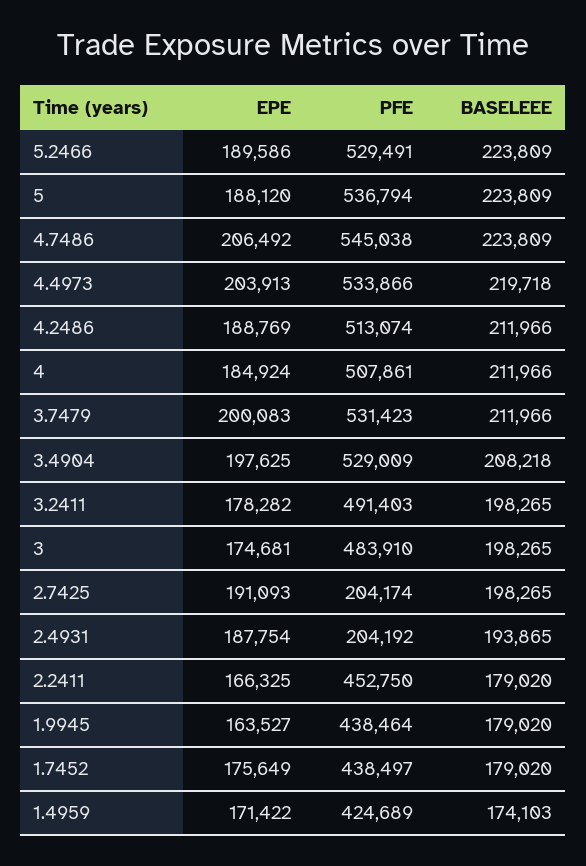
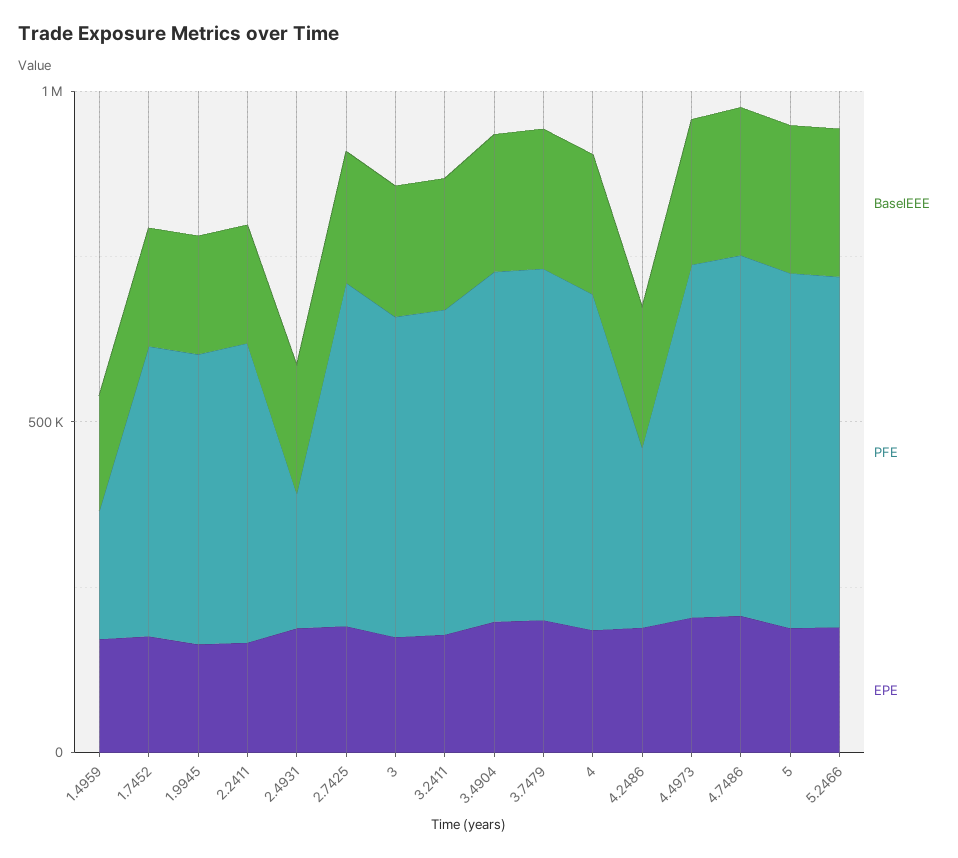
PFE, 4.2486: 513074 -> 300000
PFE, 2.7425: 204174 -> 500000
PFE, 1.4959: 424689 -> 200000

